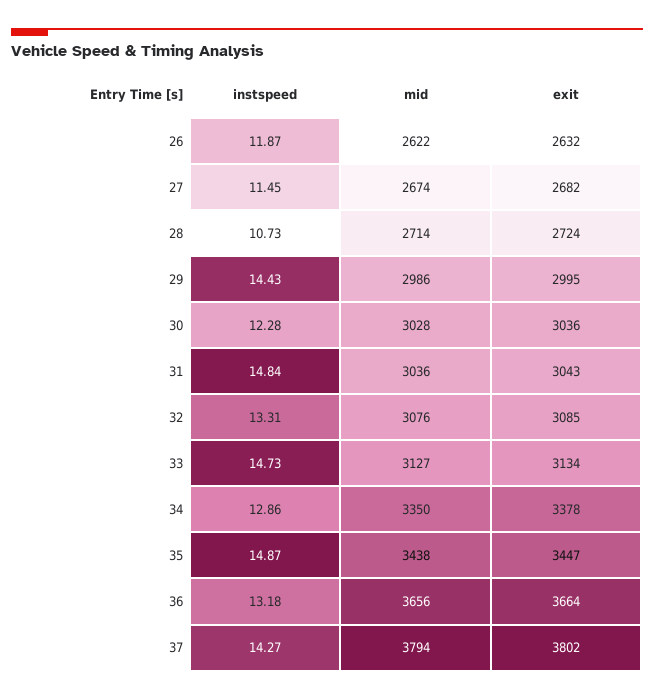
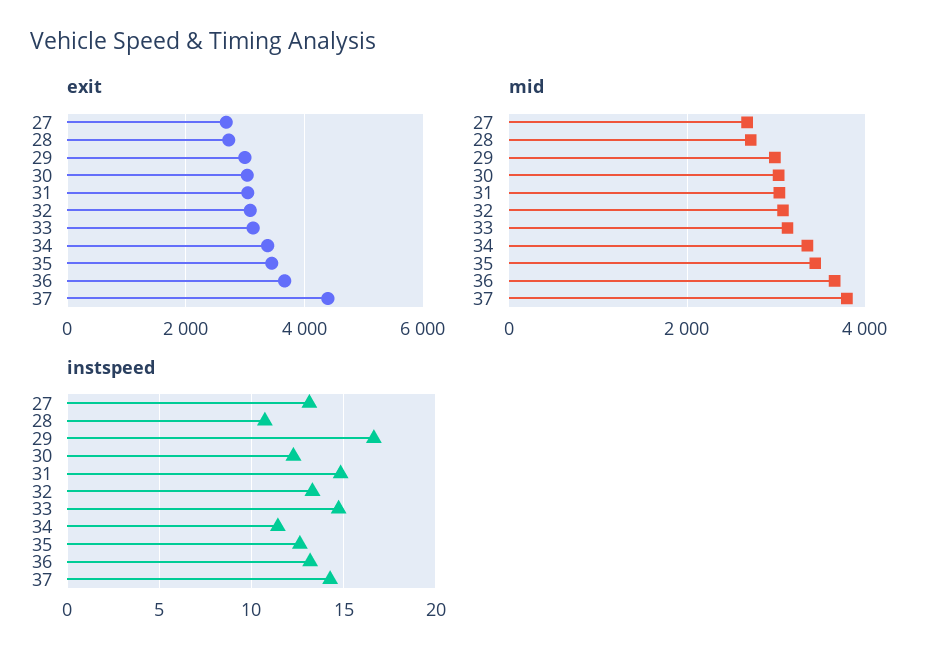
instspeed, 26: 11.87 -> none
mid, 26: 2622 -> none
exit, 26: 2632 -> none
instspeed, 27: 11.45 -> 13
instspeed, 29: 14.43 -> 16.5
instspeed, 34: 12.86 -> 11.5
instspeed, 35: 14.87 -> 12.5
exit, 37: 3802 -> 4400

